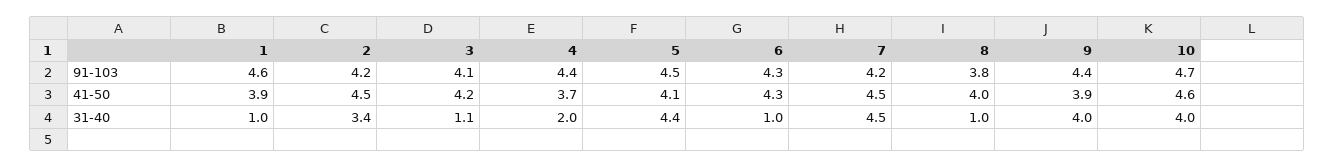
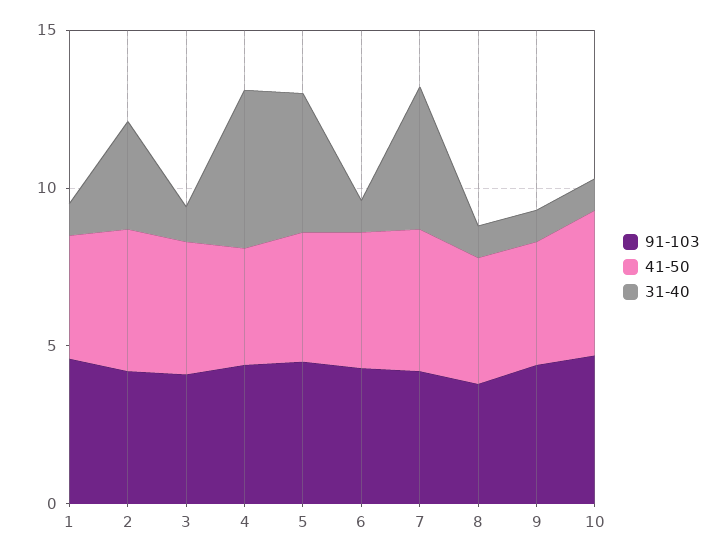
31-40, 4: 2 -> 5
31-40, 9: 4 -> 1
31-40, 10: 4 -> 1

